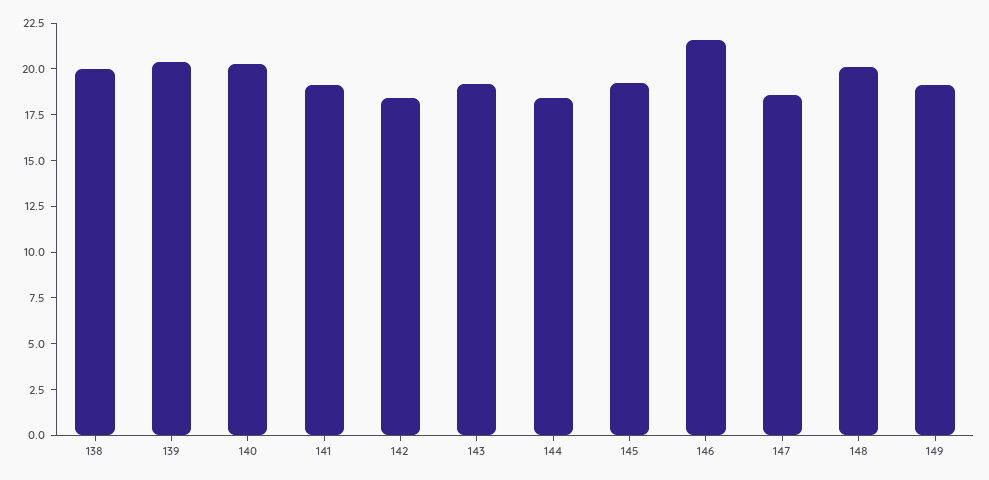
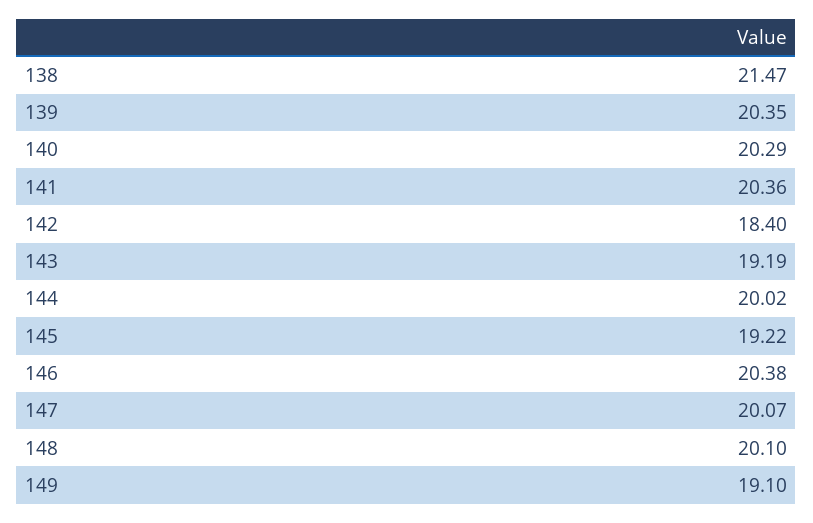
138: 20 -> 21.47
141: 19 -> 20.36
144: 18.5 -> 20.02
146: 21.5 -> 20.38
147: 18.5 -> 20.07

